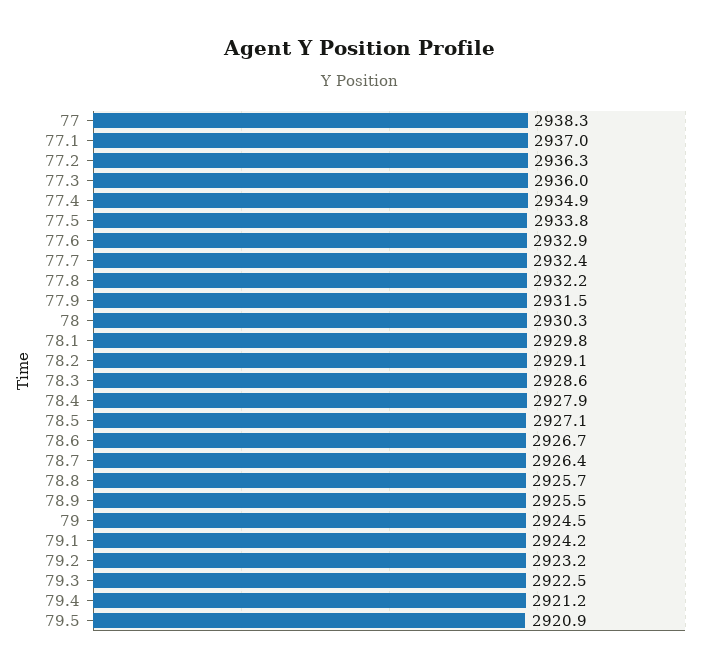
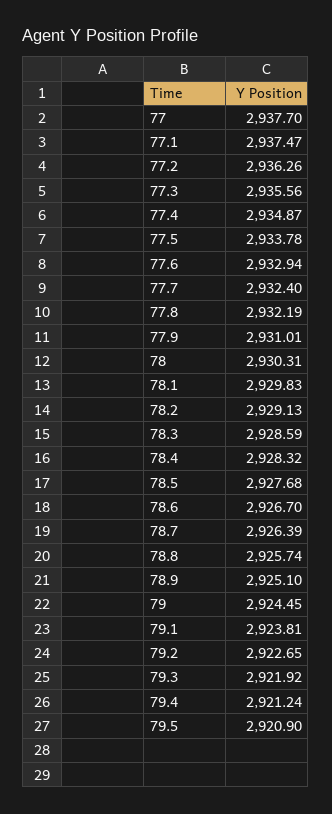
77: 2938.3 -> 2937.7
77.1: 2937 -> 2937.47
77.3: 2936 -> 2935.56
77.9: 2931.5 -> 2931.01
78.4: 2927.9 -> 2928.32
78.5: 2927.1 -> 2927.68
78.9: 2925.5 -> 2925.1
79.1: 2924.2 -> 2923.81
79.2: 2923.2 -> 2922.65
79.3: 2922.5 -> 2921.92

